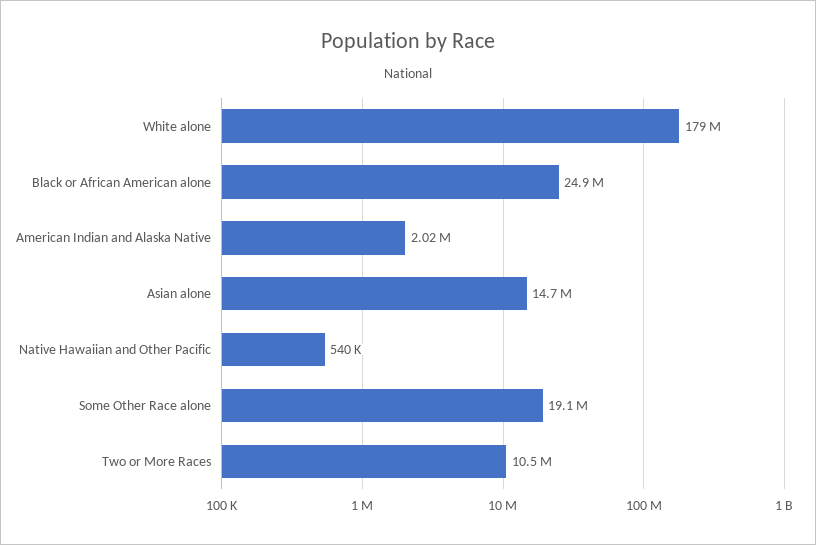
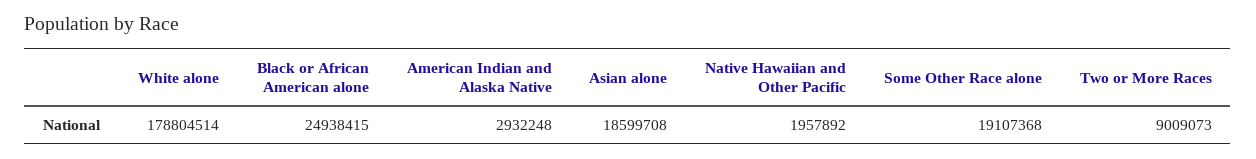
American Indian and Alaska Native: 2020000 -> 2932248
Asian alone: 14700000 -> 18599708
Native Hawaiian and Other Pacific: 540000 -> 1957892
Two or More Races: 10500000 -> 9009073

